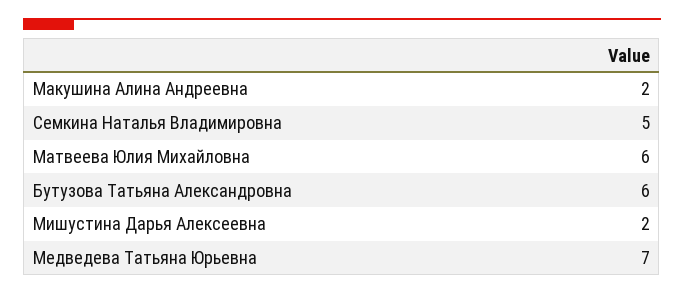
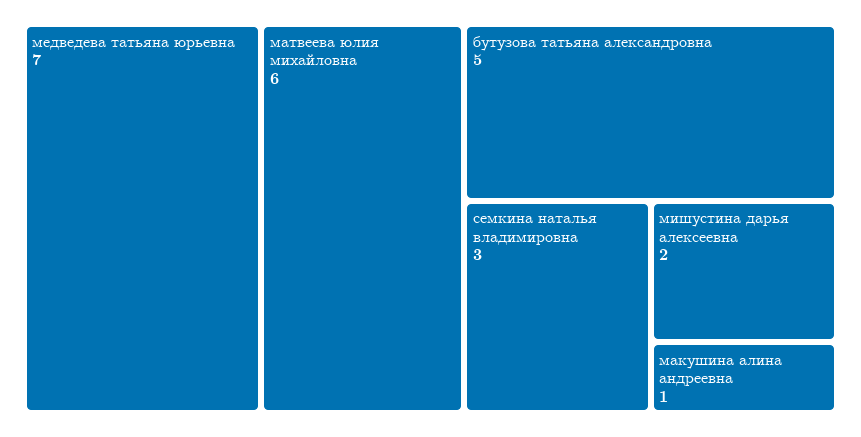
Макушина Алина Андреевна: 2 -> 1
Семкина Наталья Владимировна: 5 -> 3
Бутузова Татьяна Александровна: 6 -> 5

